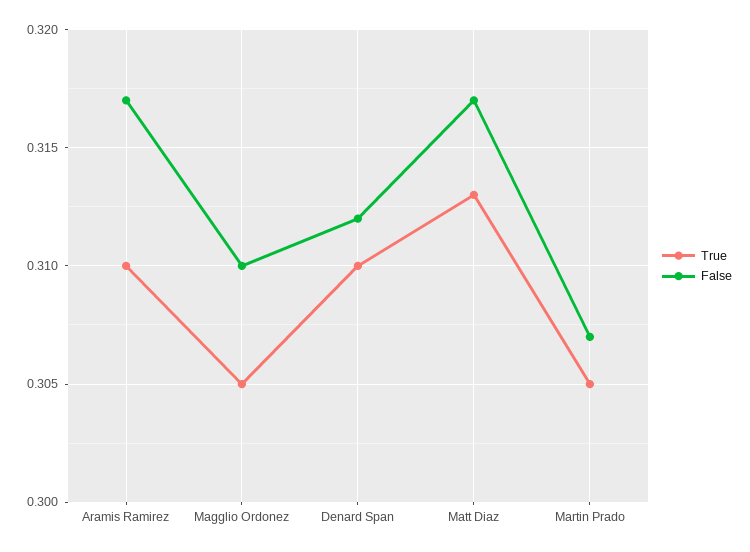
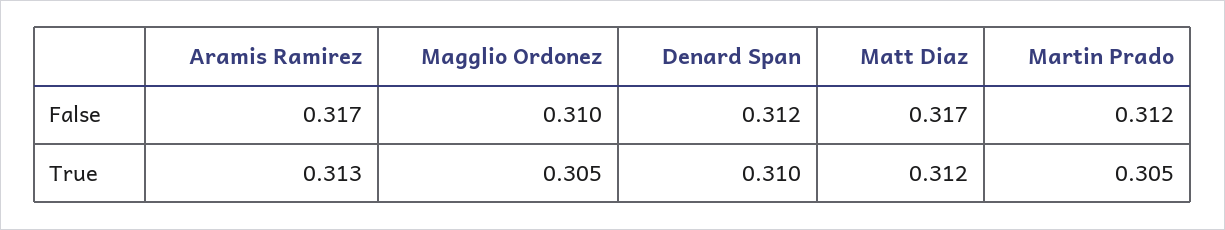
True, Aramis Ramirez: 0.31 -> 0.313
True, Matt Diaz: 0.313 -> 0.312
False, Martin Prado: 0.307 -> 0.312

